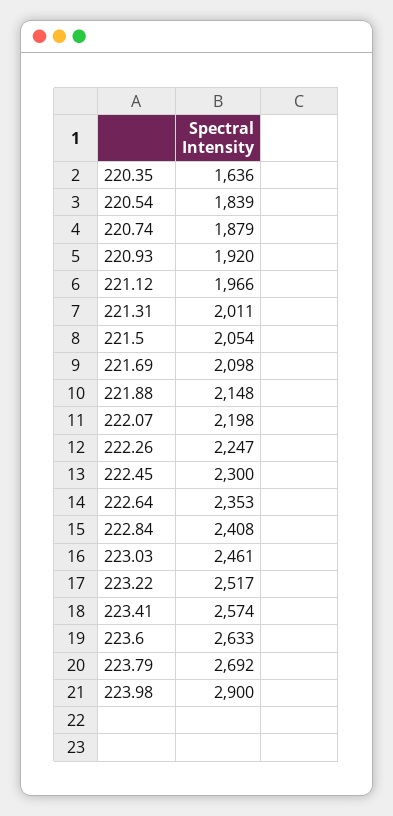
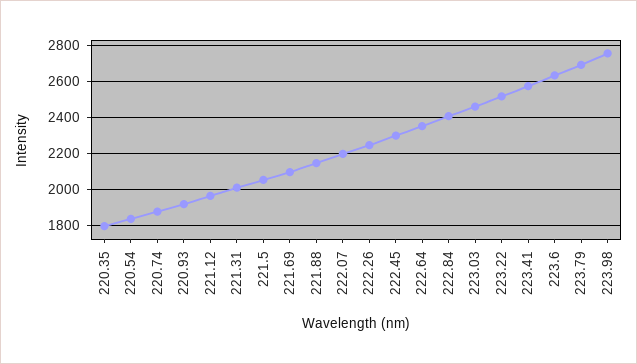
220.35: 1636 -> 1800
223.98: 2900 -> 2750

